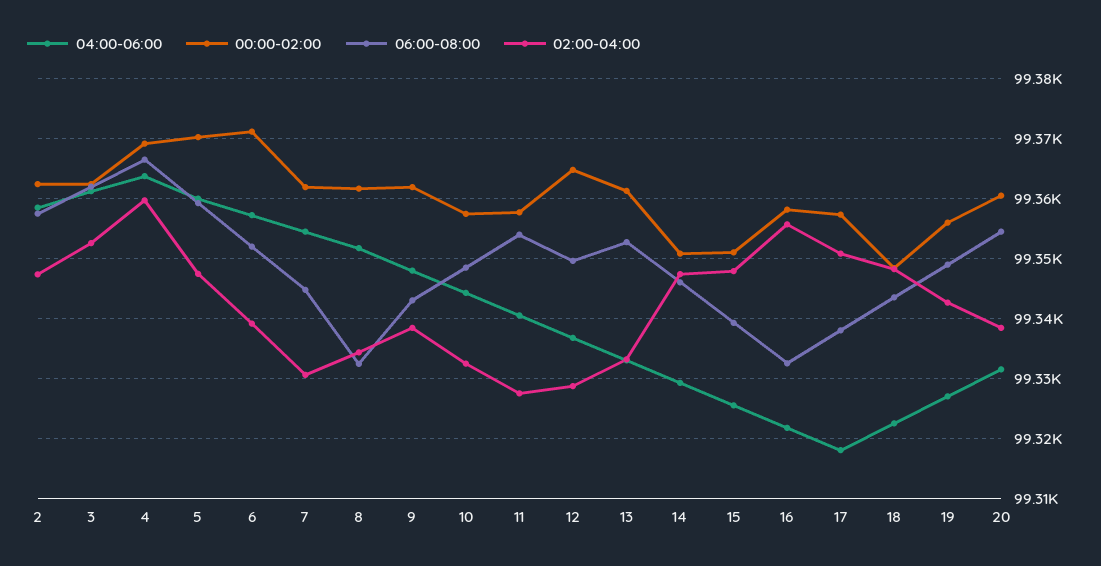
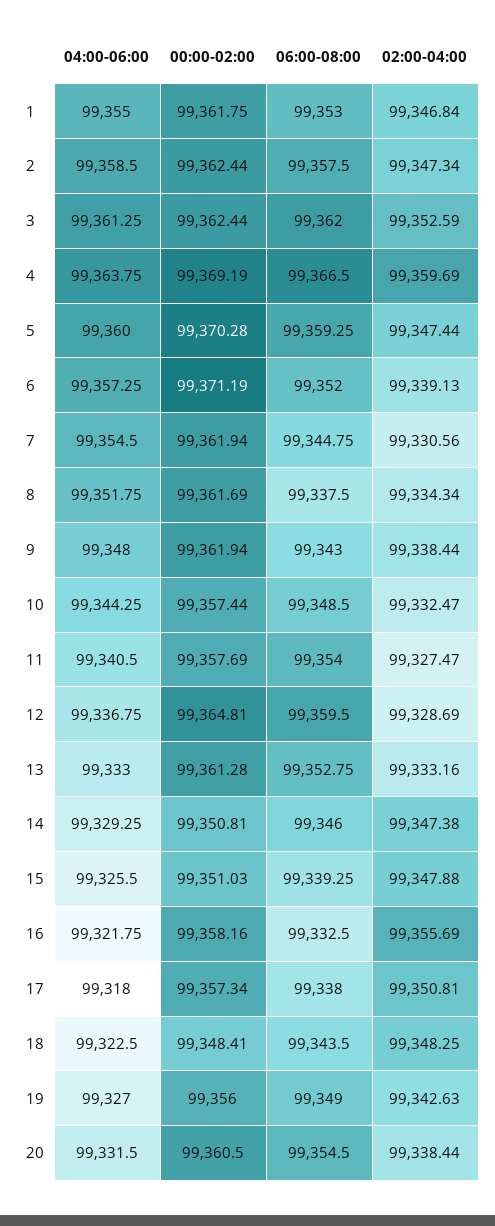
06:00-08:00, 8: 99332 -> 99337.5
06:00-08:00, 12: 99350 -> 99359.5
04:00-06:00, 1: none -> 99355
00:00-02:00, 1: none -> 99361.75
06:00-08:00, 1: none -> 99353
02:00-04:00, 1: none -> 99346.84

